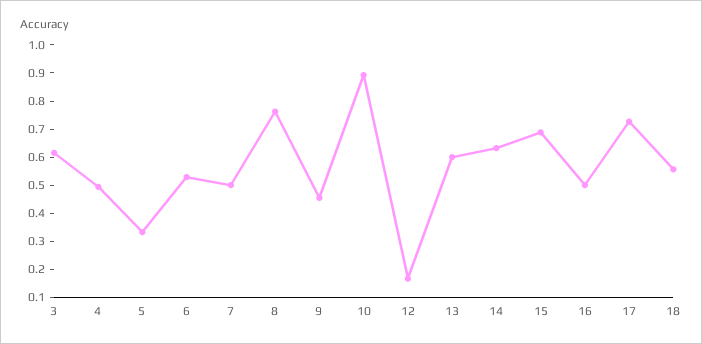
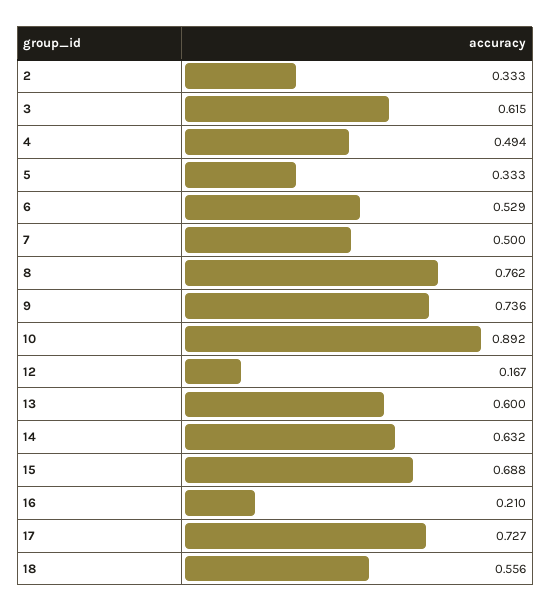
9: 0.45 -> 0.736
16: 0.5 -> 0.21
2: none -> 0.333

